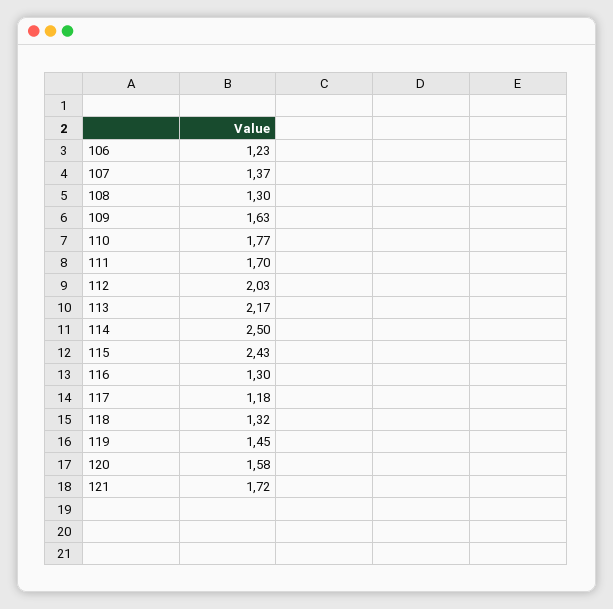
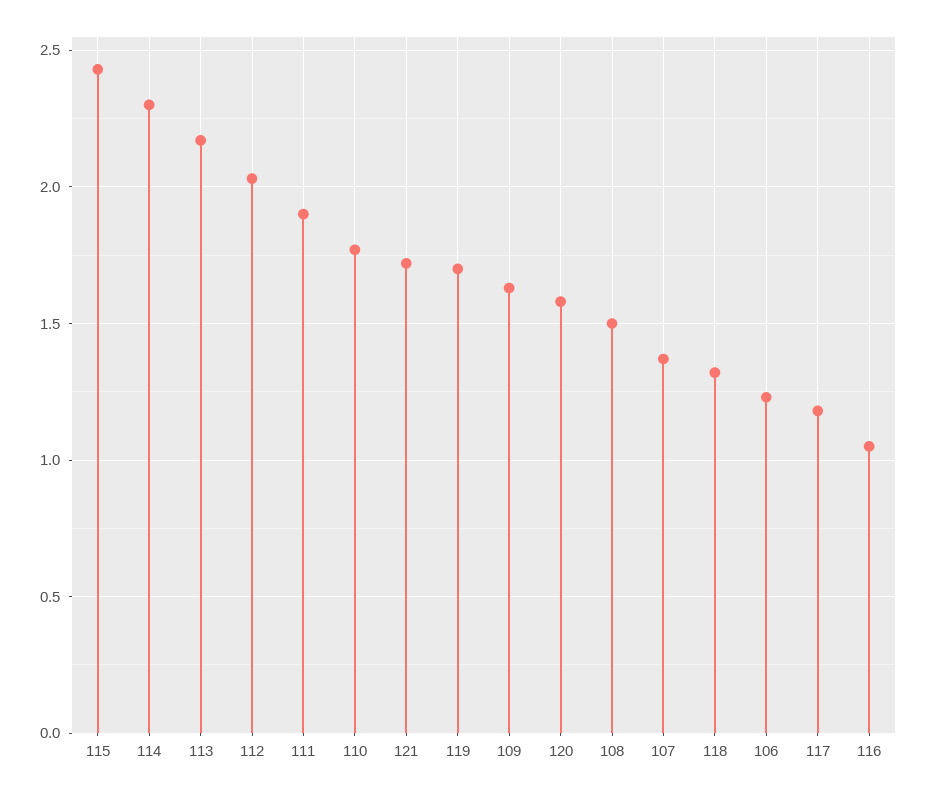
108: 1.3 -> 1.5
111: 1.7 -> 1.9
114: 2.5 -> 2.3
116: 1.3 -> 1.05
119: 1.45 -> 1.7

